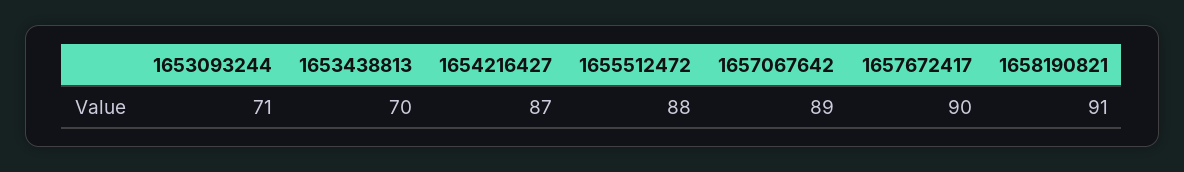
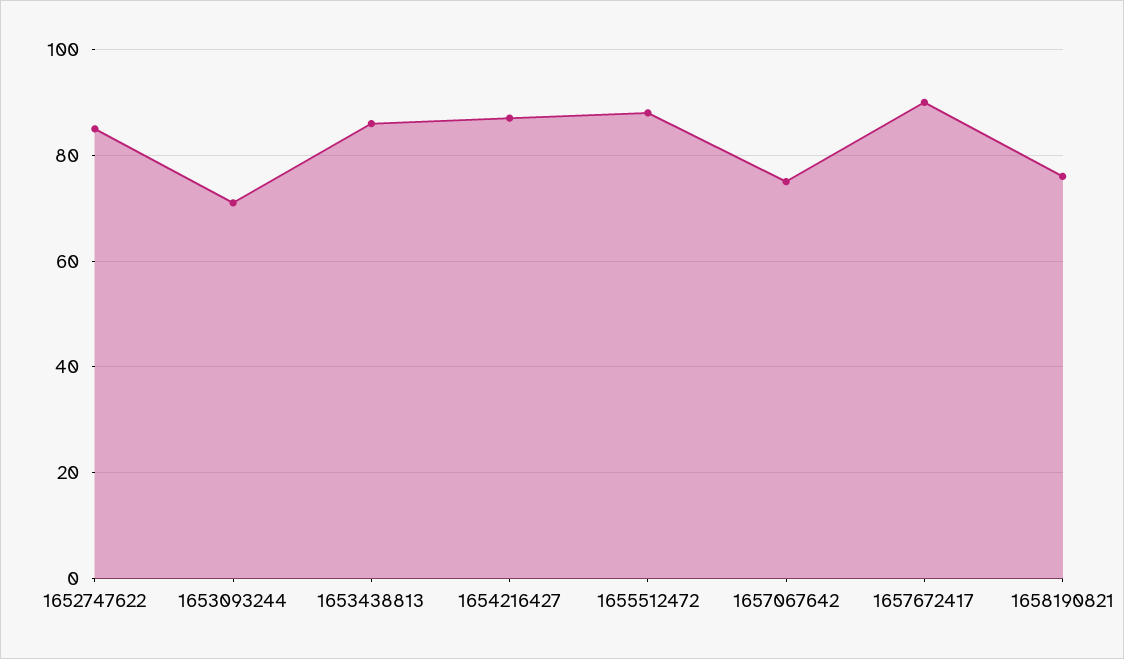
1653438813: 70 -> 85
1657067642: 89 -> 75
1658190821: 91 -> 75
1652747622: none -> 85

